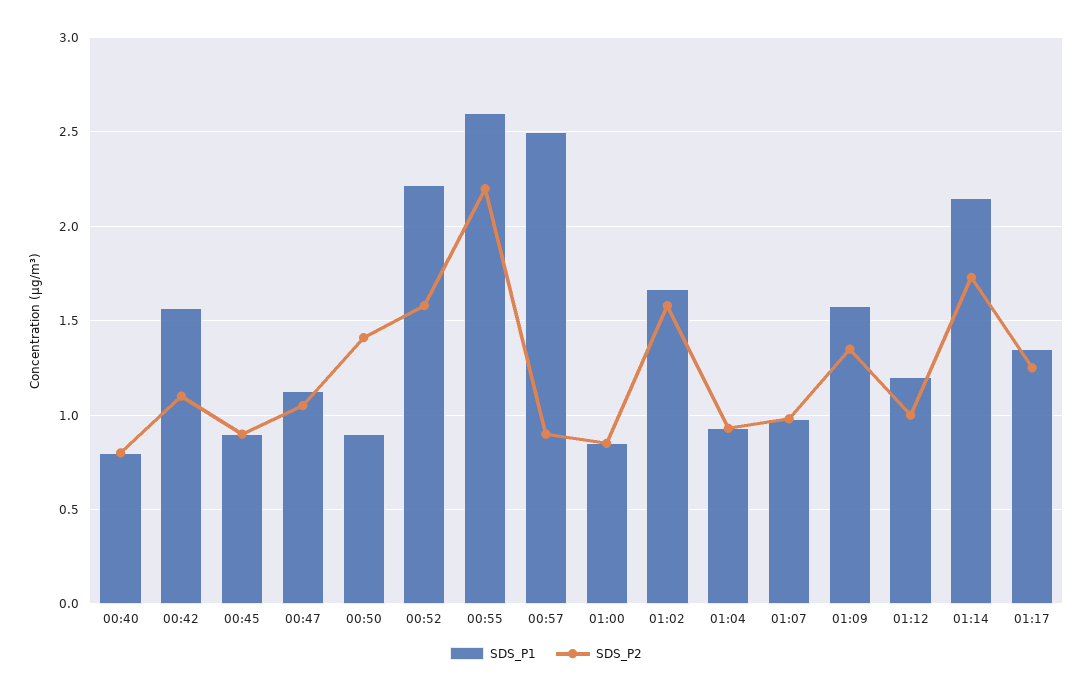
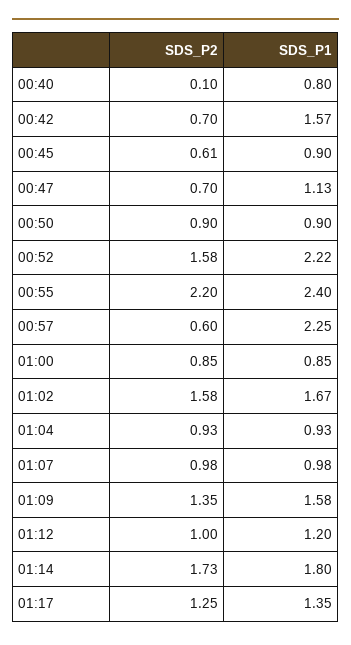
SDS_P2, 00:40: 0.8 -> 0.1
SDS_P2, 00:42: 1.1 -> 0.7
SDS_P2, 00:45: 0.9 -> 0.61
SDS_P2, 00:47: 1.05 -> 0.7
SDS_P2, 00:50: 1.4 -> 0.9
SDS_P1, 00:55: 2.6 -> 2.4
SDS_P1, 00:57: 2.5 -> 2.25
SDS_P2, 00:57: 0.9 -> 0.6
SDS_P1, 01:14: 2.15 -> 1.8

